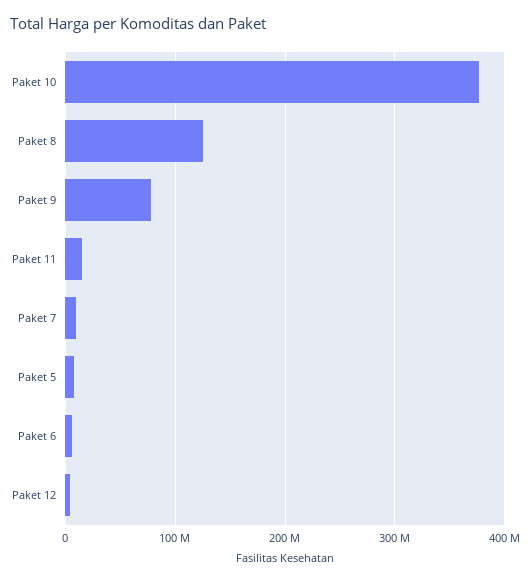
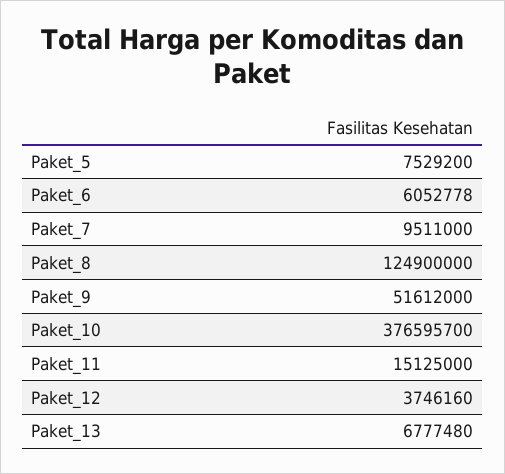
Paket 9: 80000000 -> 51612000
Paket_13: none -> 6777480

